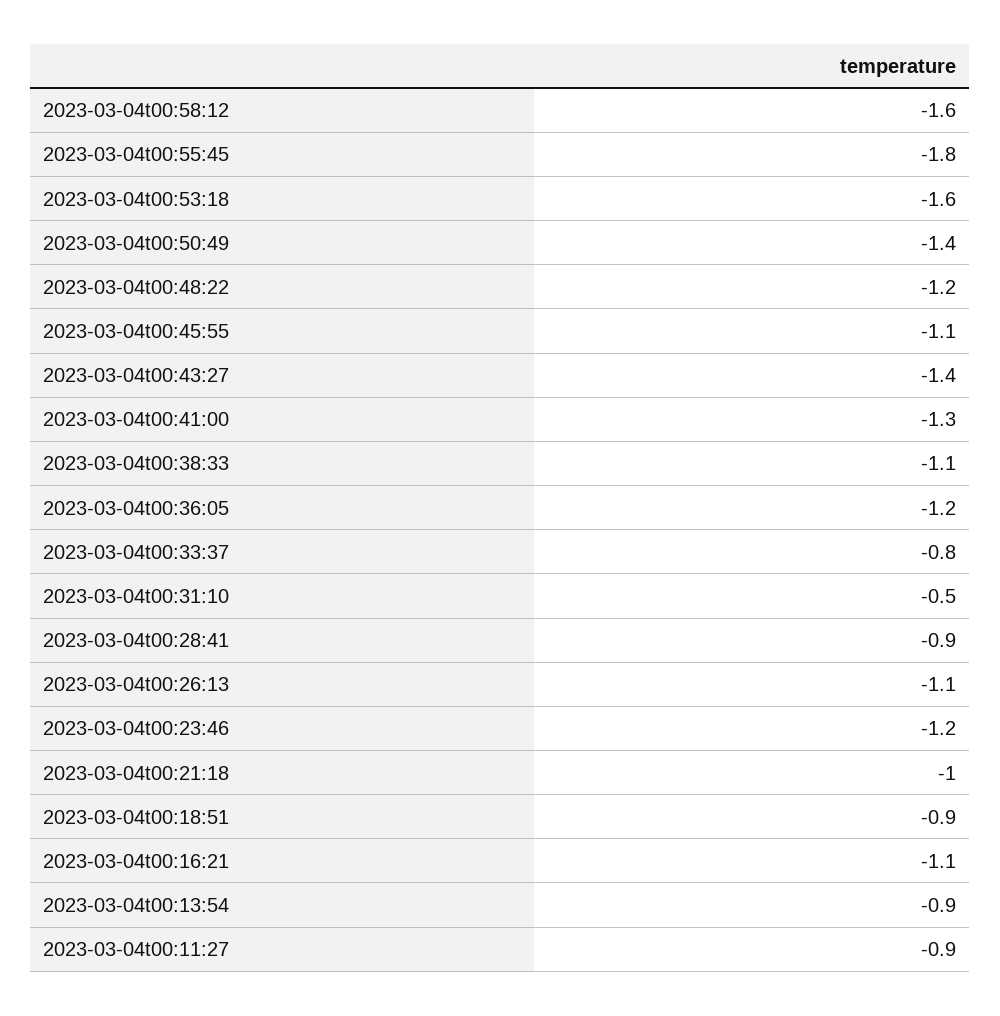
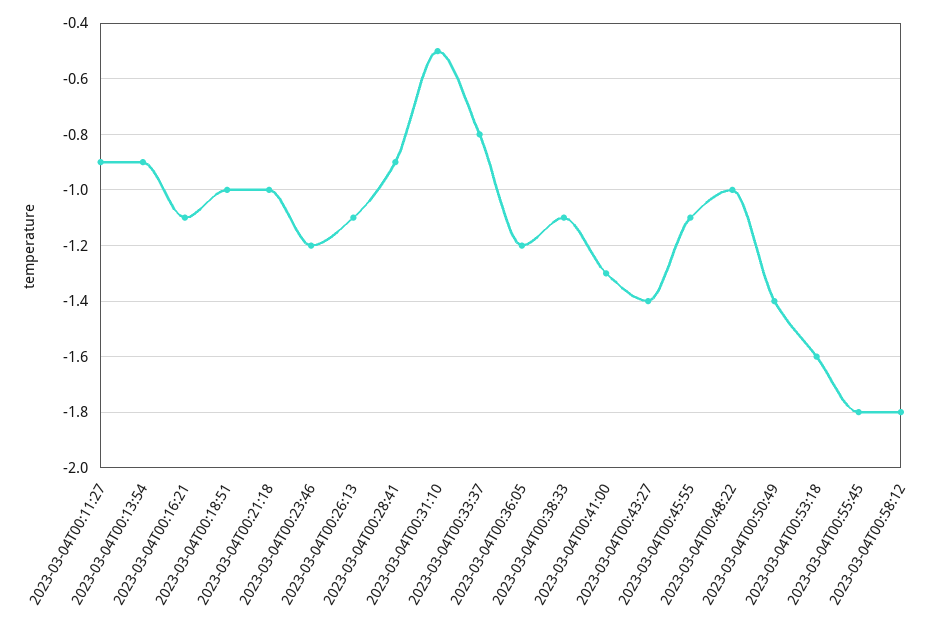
2023-03-04t00:58:12: -1.6 -> -1.8
2023-03-04t00:48:22: -1.2 -> -1
2023-03-04t00:18:51: -0.9 -> -1

